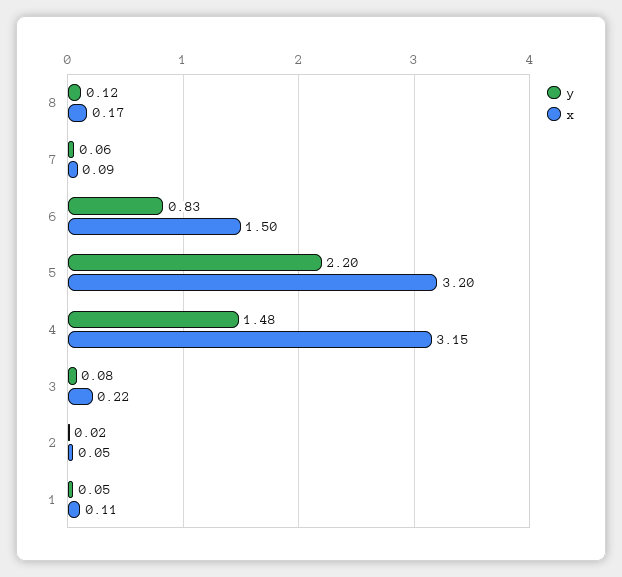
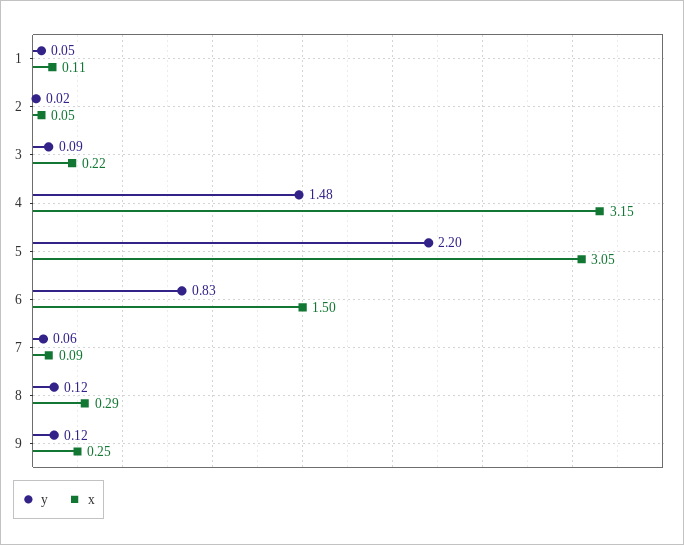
x, 8: 0.17 -> 0.29
x, 5: 3.2 -> 3.05
y, 3: 0.08 -> 0.09
y, 9: none -> 0.12
x, 9: none -> 0.25

